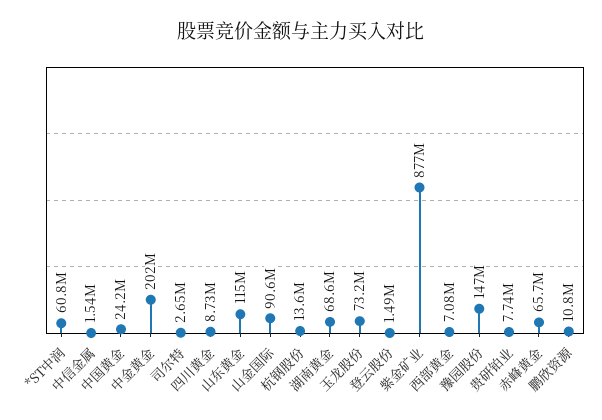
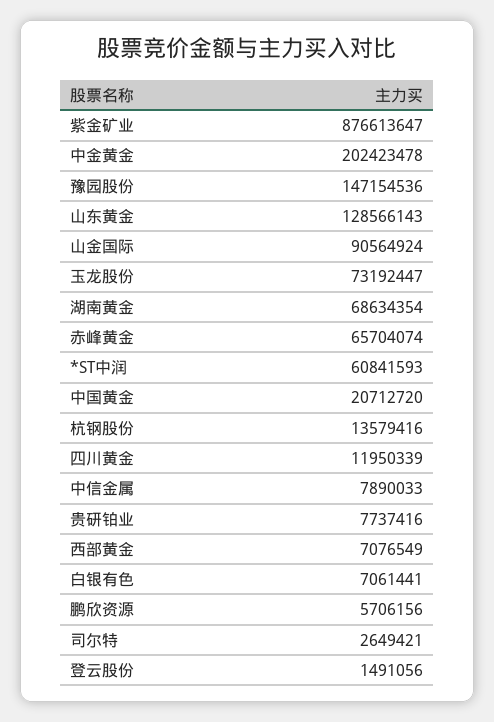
中信金属: 1540000 -> 7890033
中国黄金: 24200000 -> 20712720
四川黄金: 8730000 -> 11950339
山东黄金: 115000000 -> 128566143
鹏欣资源: 10800000 -> 5706156
白银有色: none -> 7061441

